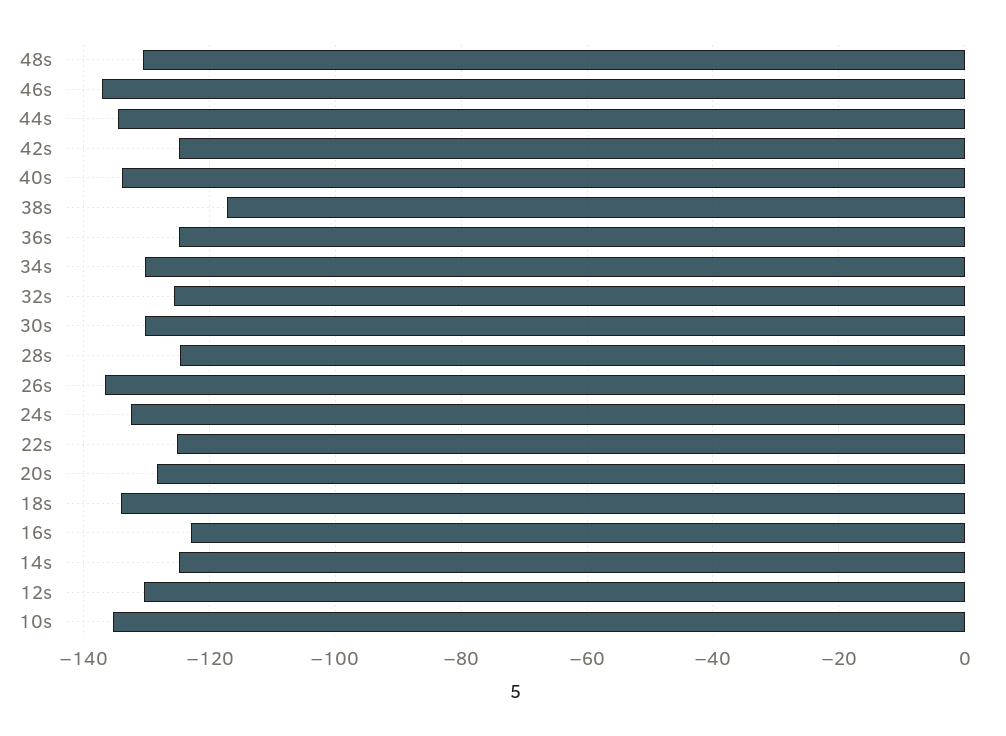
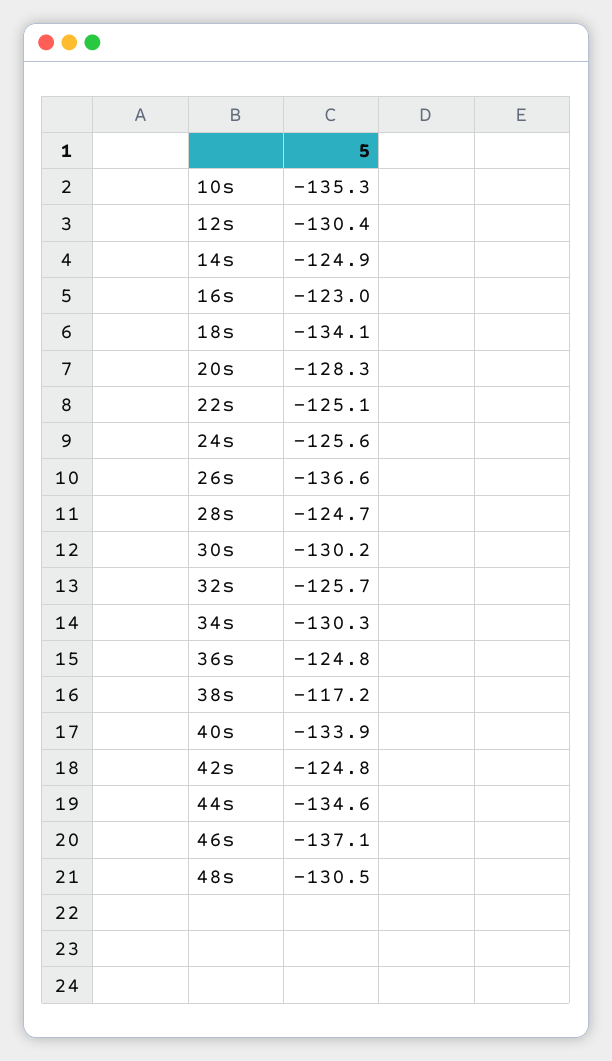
24s: -132 -> -125.6

